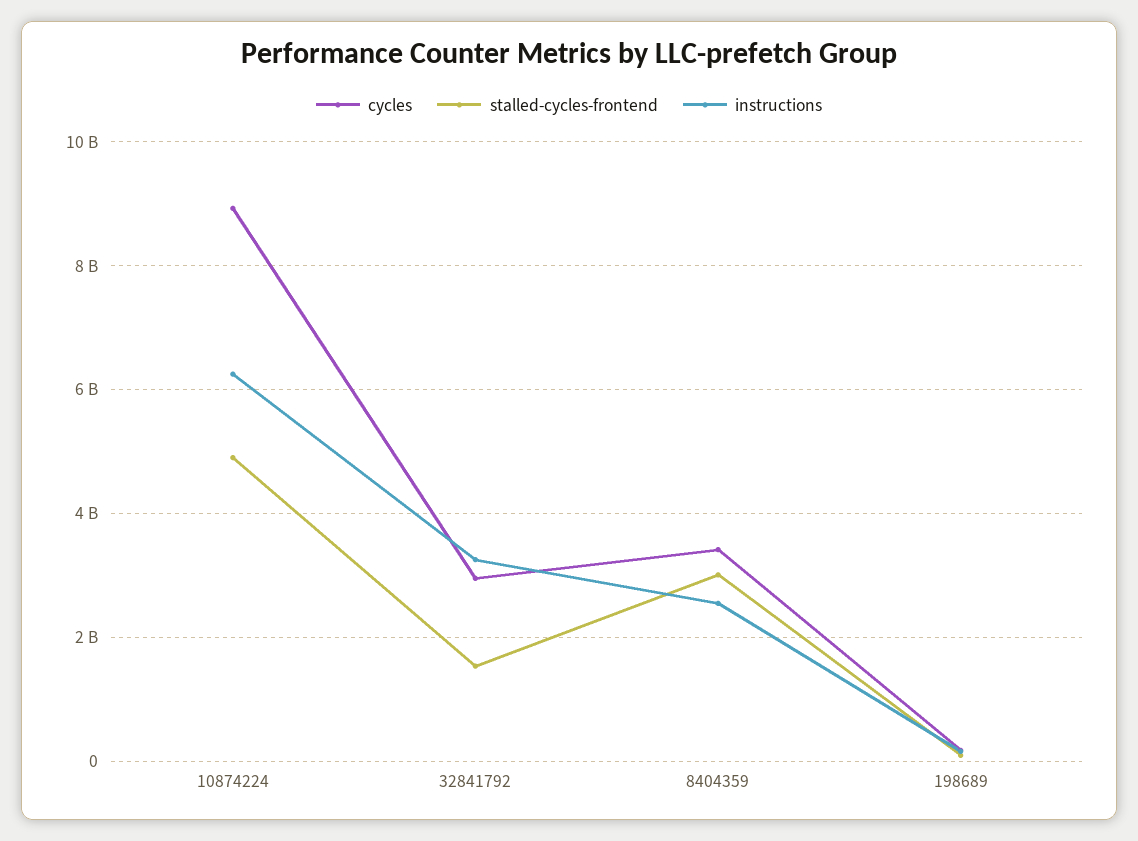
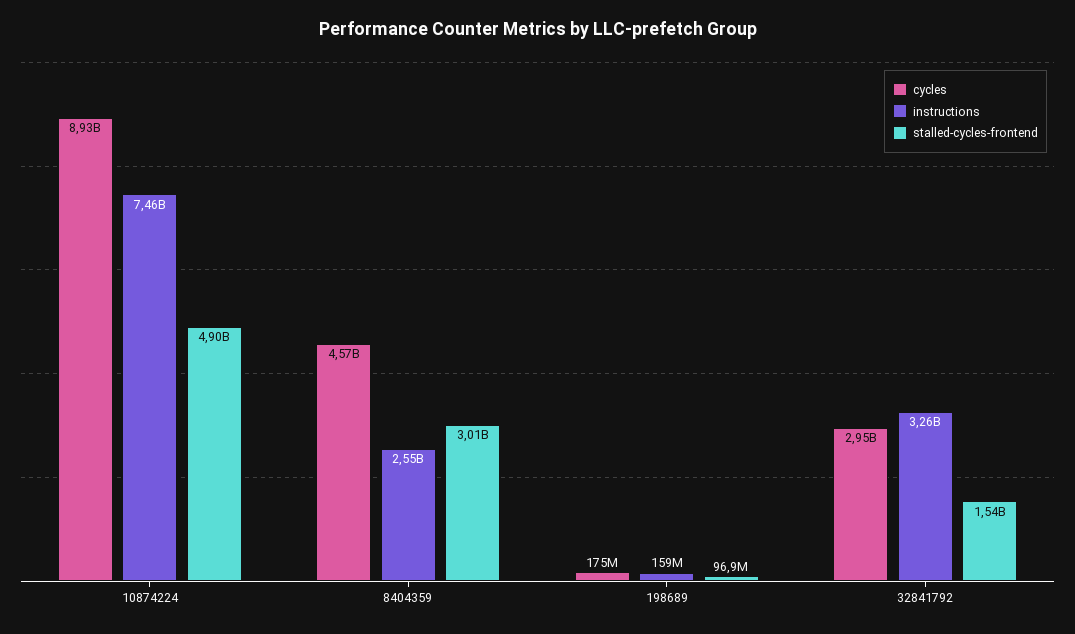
instructions, 10874224: 6200000000 -> 7460000000
cycles, 8404359: 3400000000 -> 4570000000

